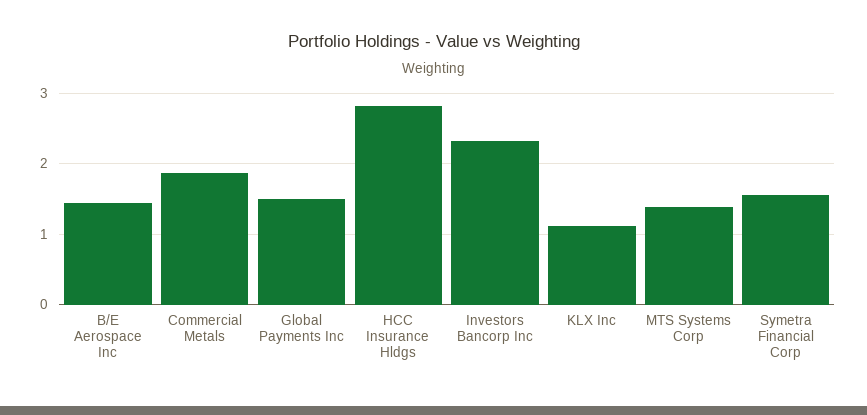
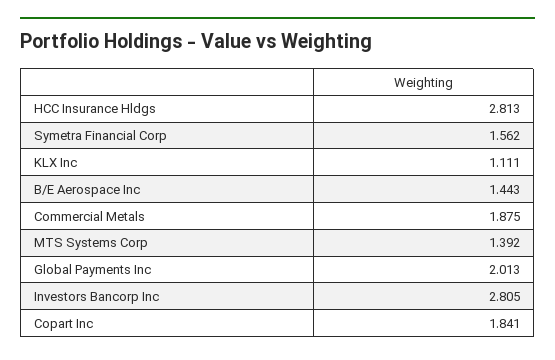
Global Payments Inc: 1.5 -> 2.013
Investors Bancorp Inc: 2.3 -> 2.805
Copart Inc: none -> 1.841

